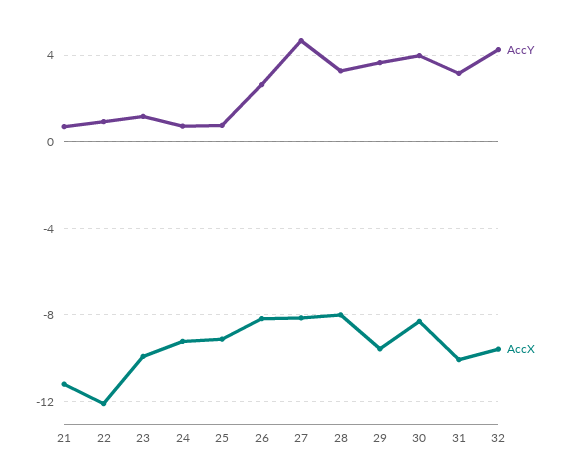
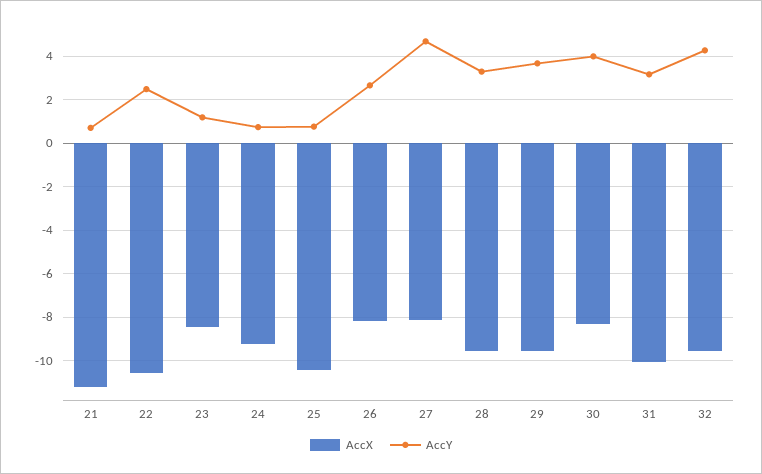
AccY, 22: 1 -> 2.5
AccX, 22: -12 -> -10.5
AccX, 23: -10 -> -8.5
AccX, 25: -9 -> -10.5
AccX, 28: -8 -> -9.5

